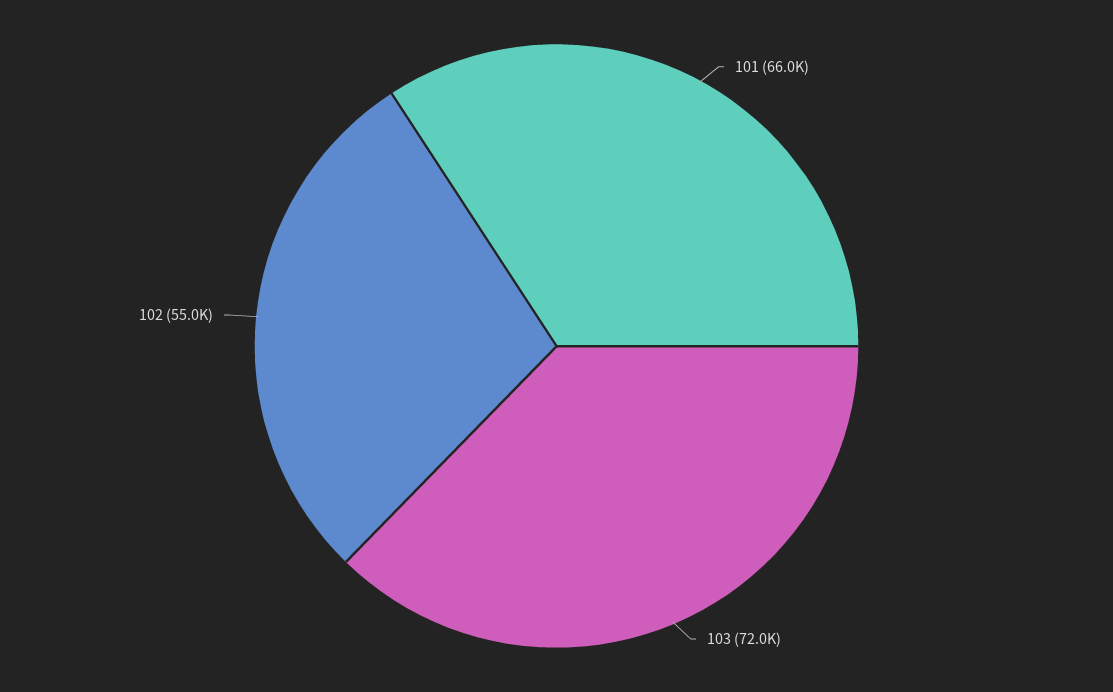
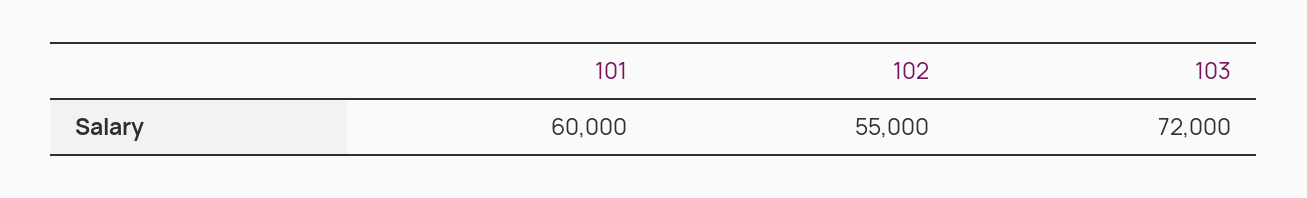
101: 66000 -> 60000

